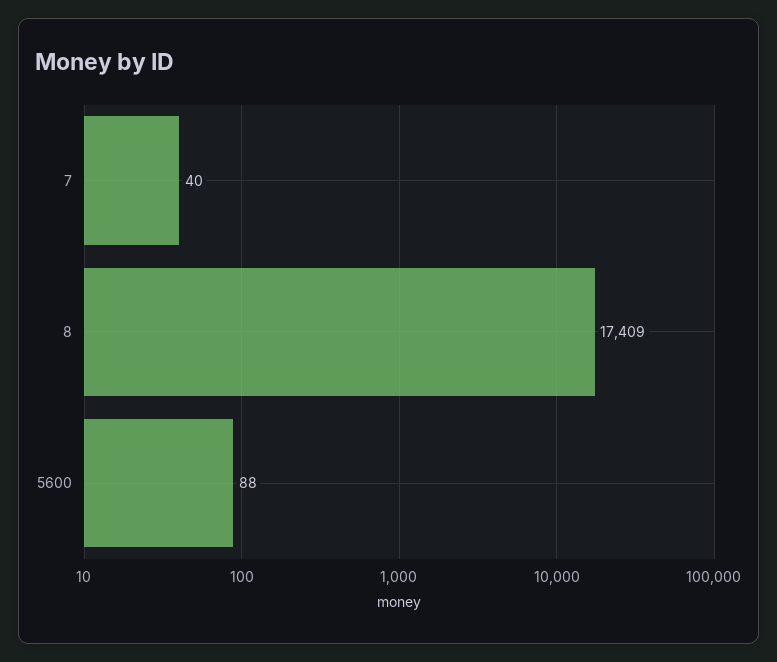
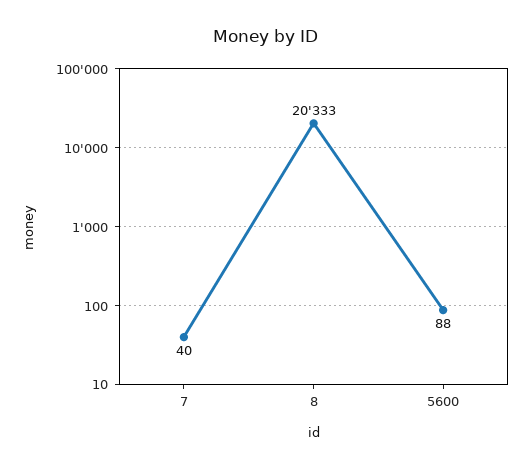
8: 17409 -> 20333

